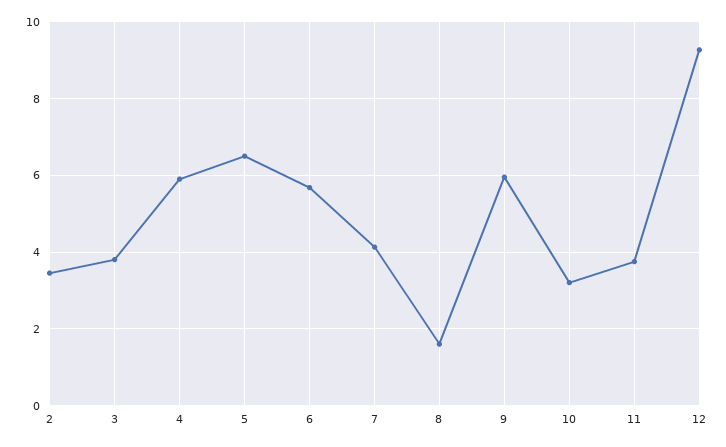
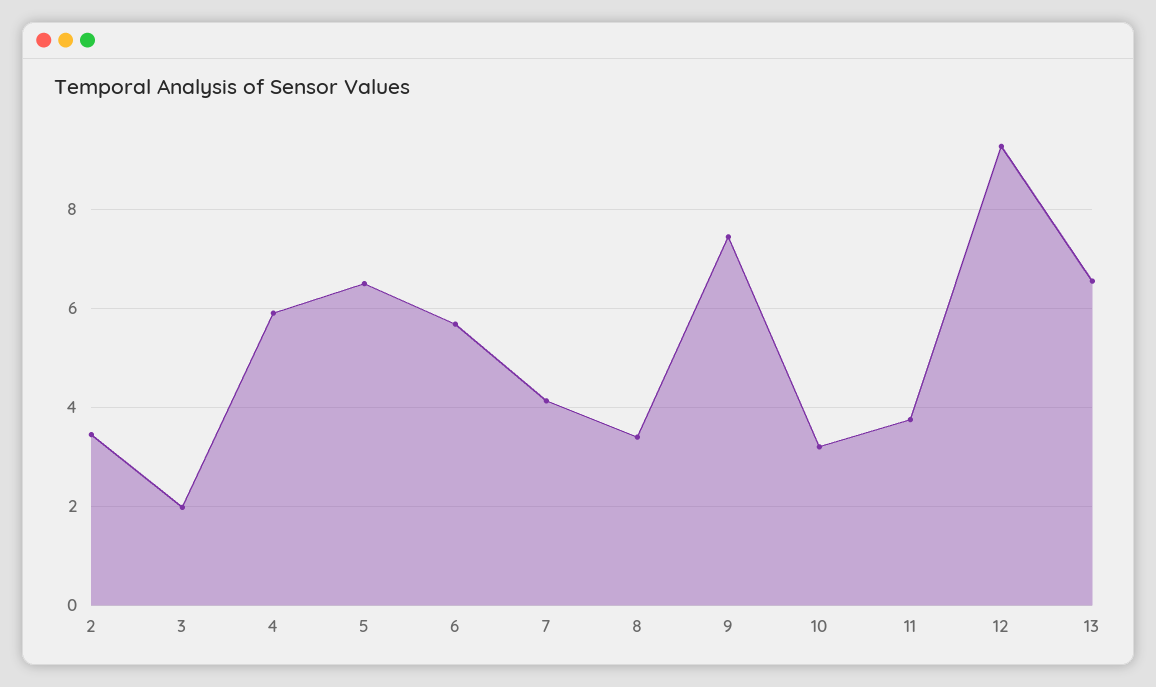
3: 3.8 -> 2
8: 1.6 -> 3.4
9: 6 -> 7.4
13: none -> 6.6

